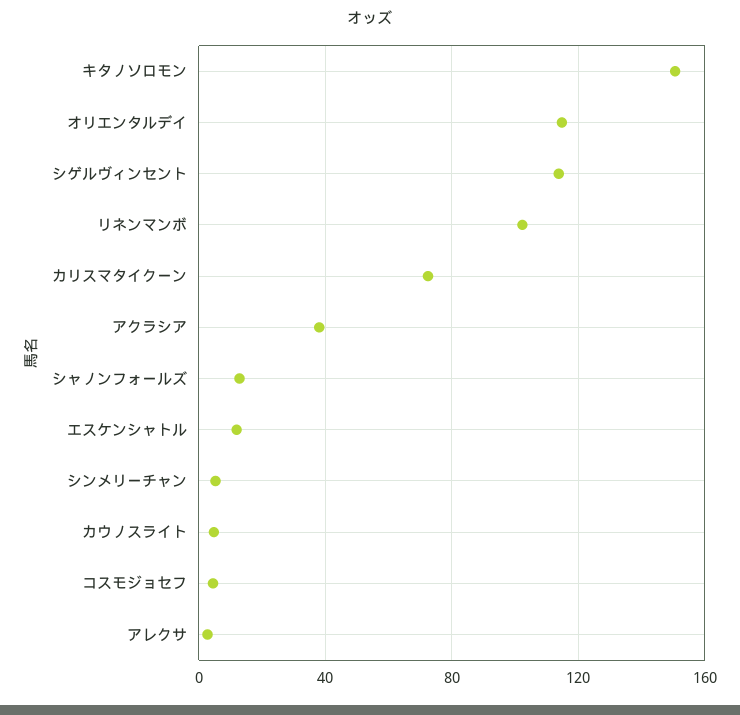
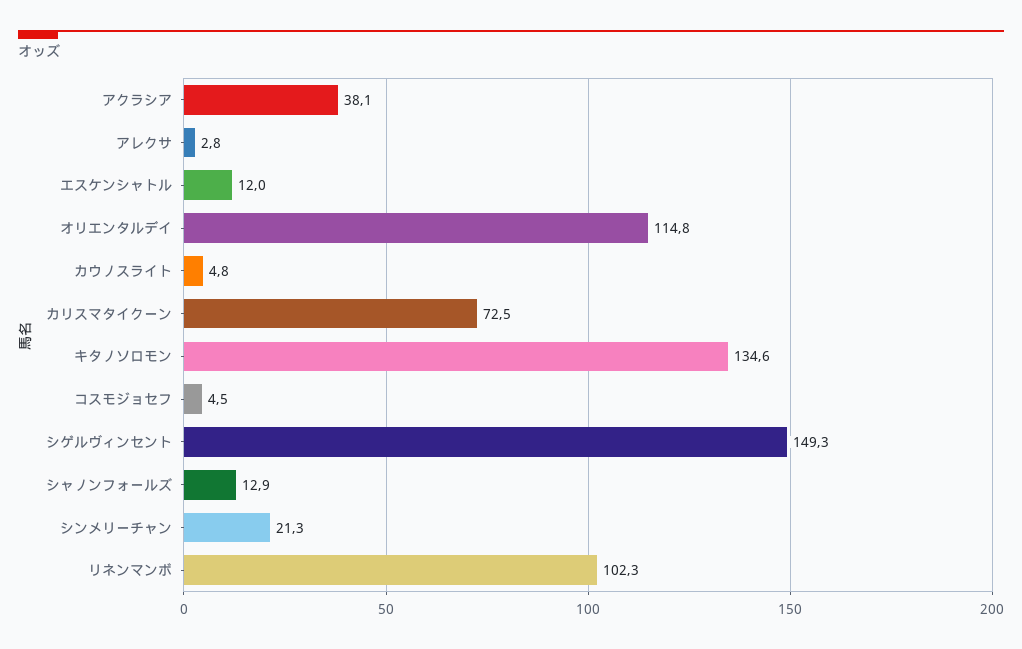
キタノソロモン: 150 -> 134.6
シゲルヴィンセント: 115 -> 149.3
シンメリーチャン: 5 -> 21.3

